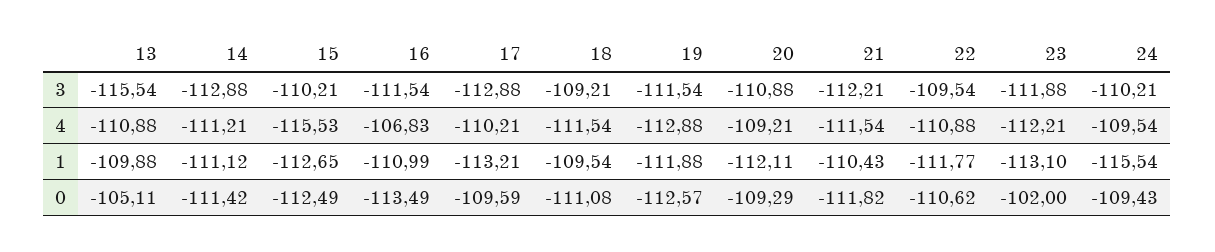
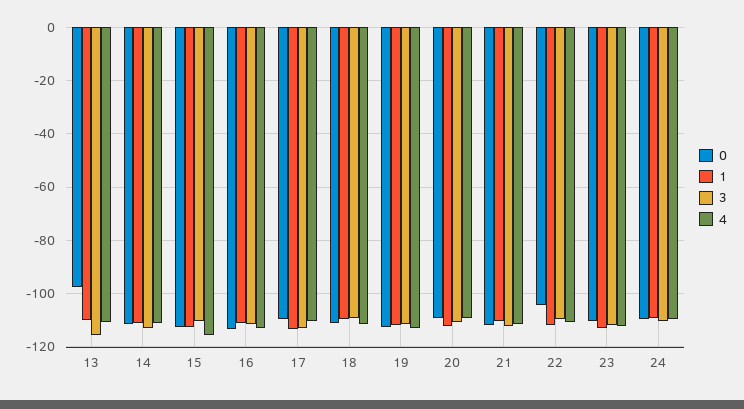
4, 16: -106.83 -> -112.5
1, 24: -115.54 -> -110
0, 13: -105.11 -> -97.5
0, 22: -110.62 -> -105
0, 23: -102 -> -110

